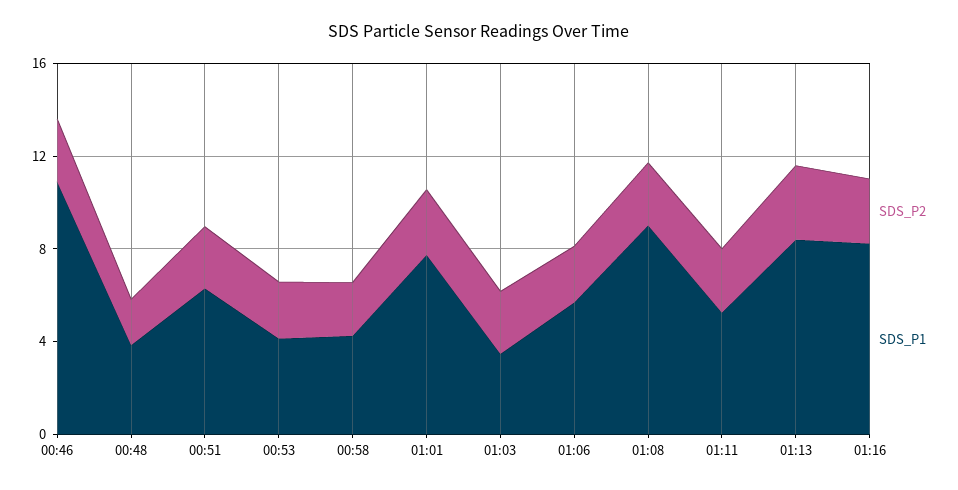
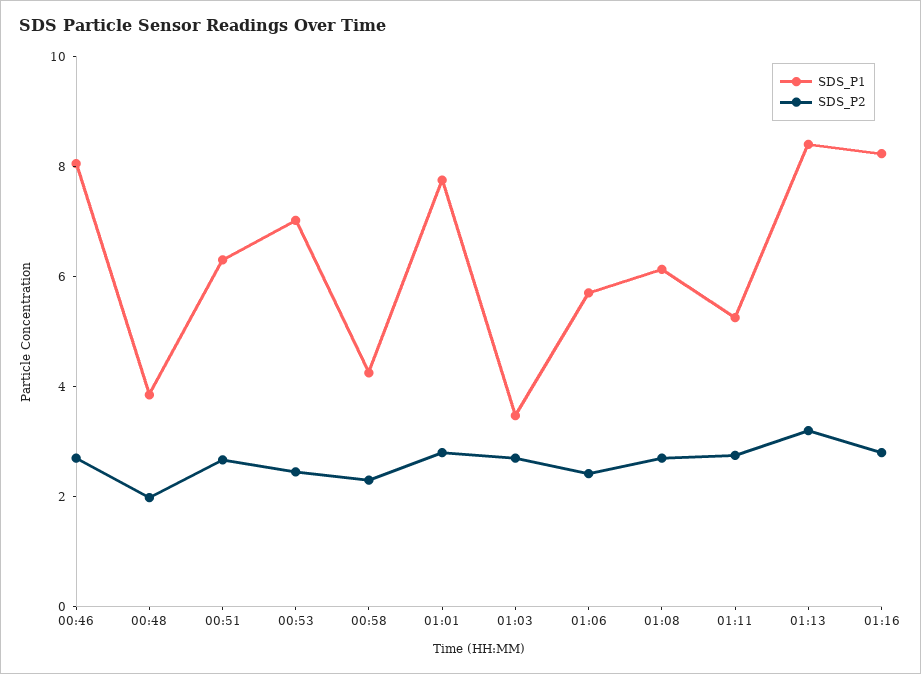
SDS_P1, 00:46: 11 -> 8
SDS_P1, 00:53: 4 -> 7
SDS_P1, 01:08: 9 -> 6

